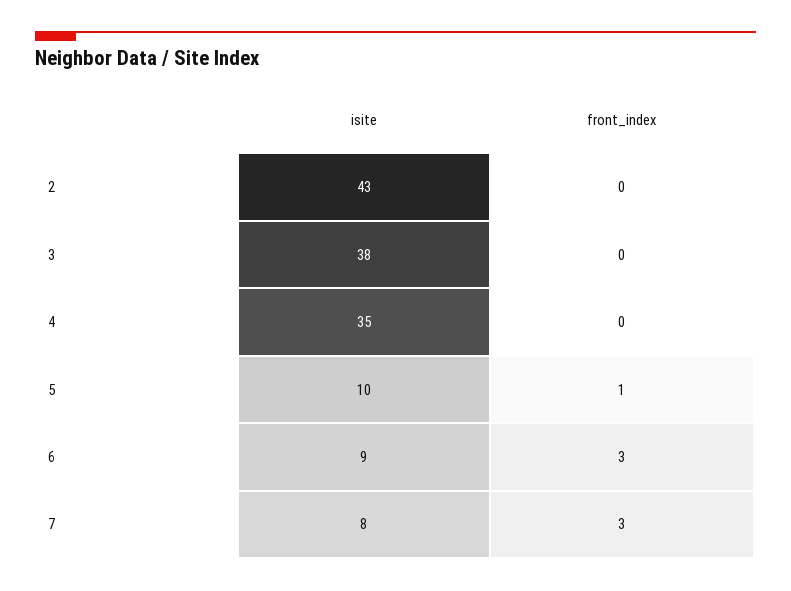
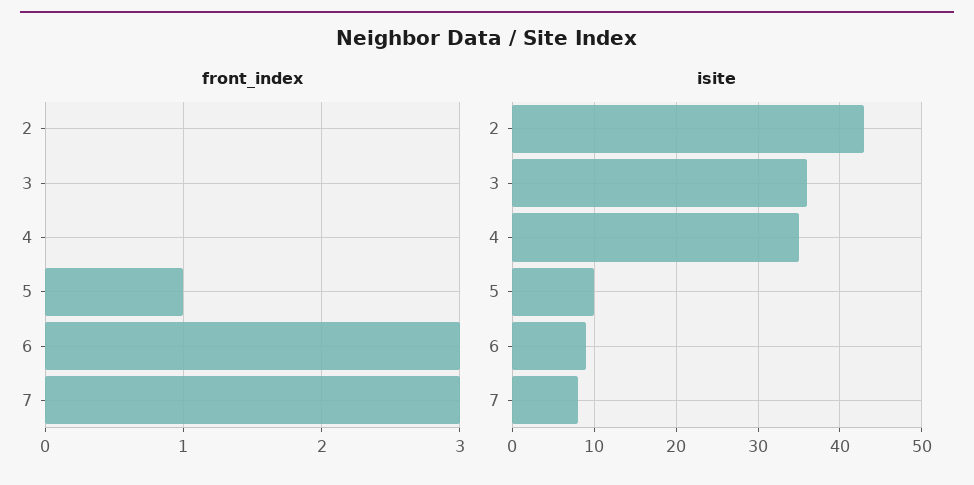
isite, 3: 38 -> 36

